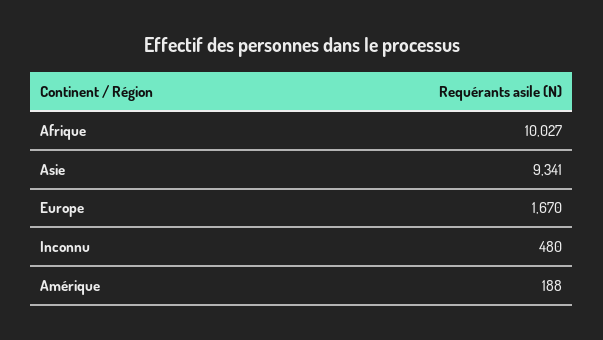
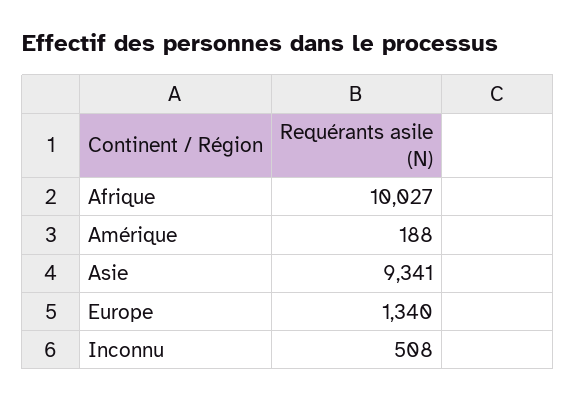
Europe: 1670 -> 1340
Inconnu: 480 -> 508

